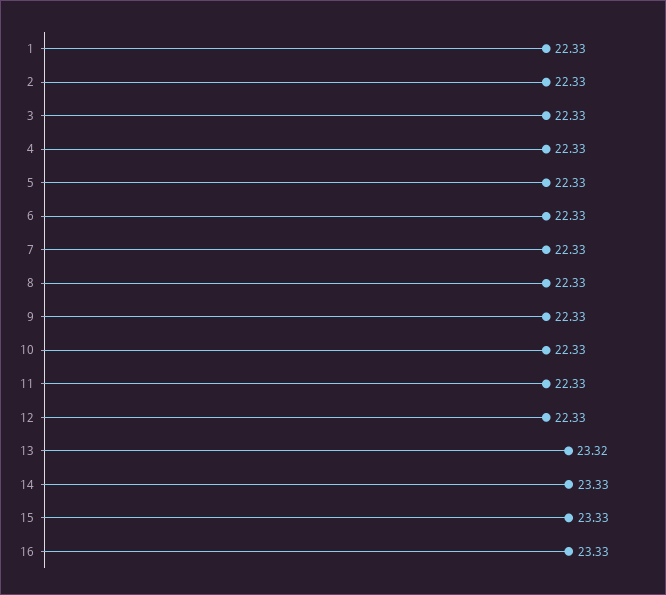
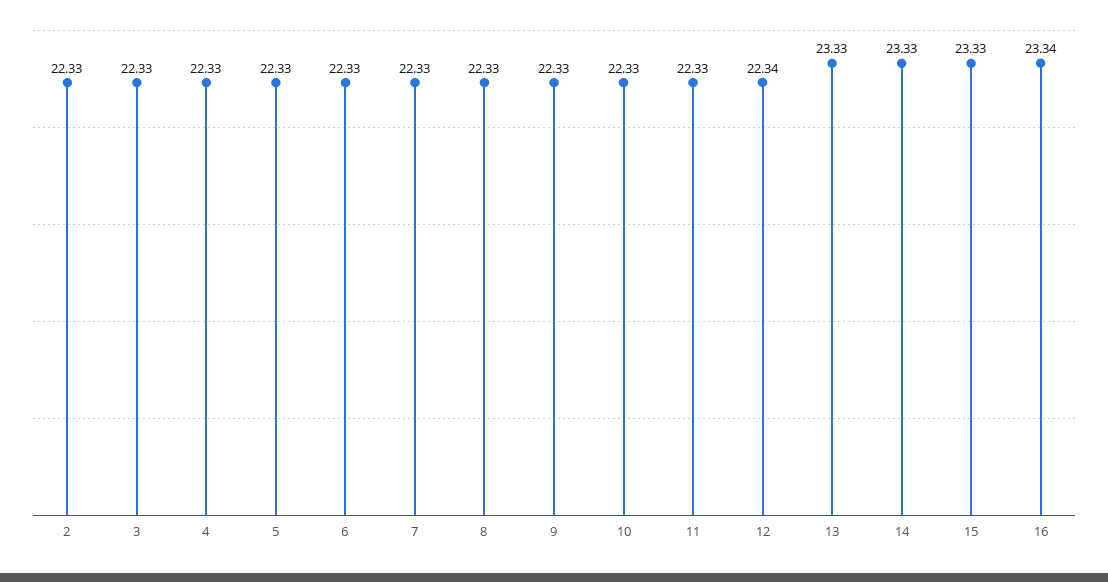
1: 22.33 -> none
12: 22.33 -> 22.34
13: 23.32 -> 23.33
16: 23.33 -> 23.34

